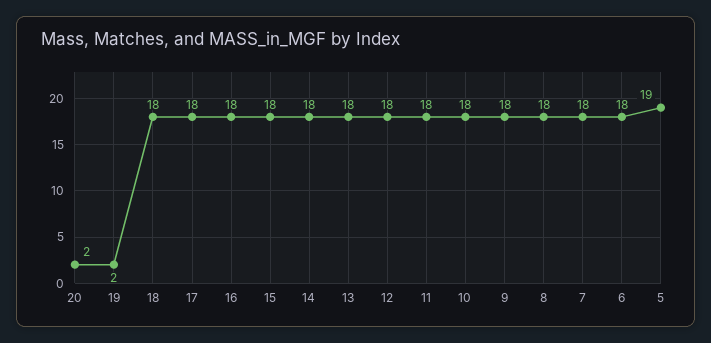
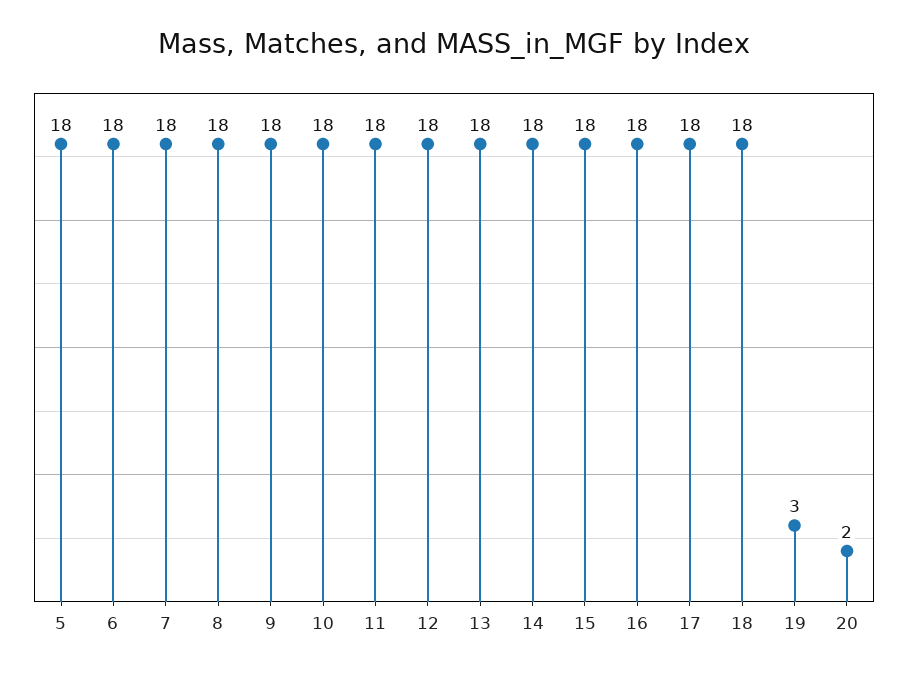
19: 2 -> 3
5: 19 -> 18

